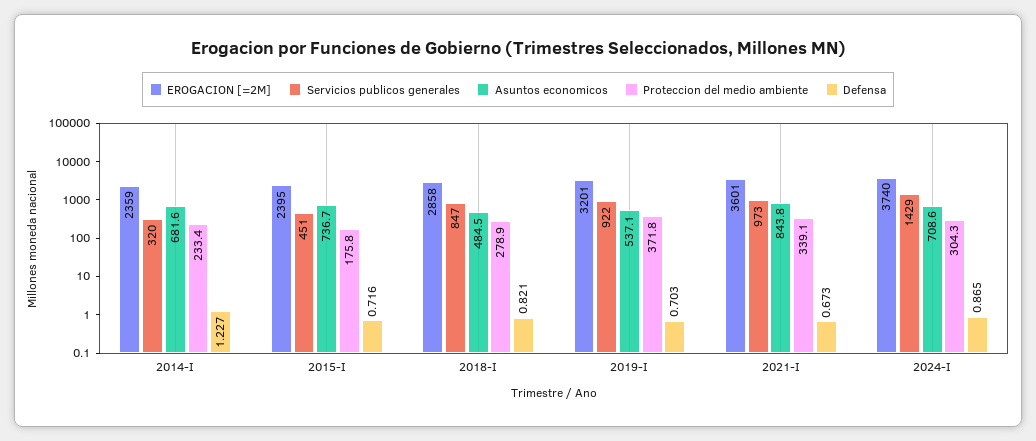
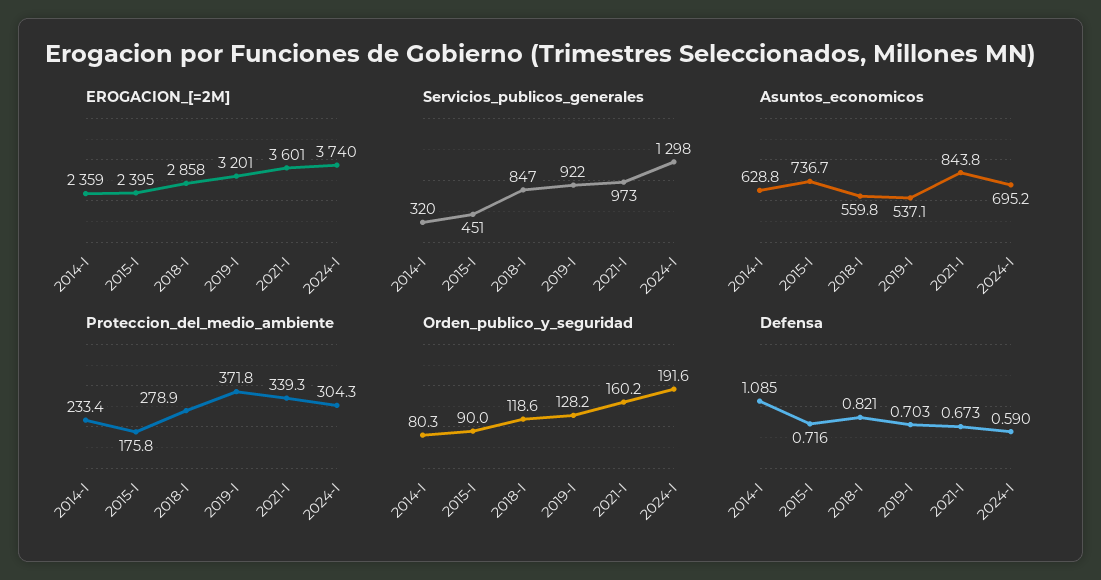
Asuntos economicos, 2014-I: 681.6 -> 628.8
Defensa, 2014-I: 1.227 -> 1.085
Asuntos economicos, 2018-I: 484.5 -> 559.8
Proteccion del medio ambiente, 2021-I: 339.1 -> 339.3
Servicios publicos generales, 2024-I: 1429 -> 1298
Asuntos economicos, 2024-I: 708.6 -> 695.2
Defensa, 2024-I: 0.865 -> 0.59
Orden_publico_y_seguridad, 2014-I: none -> 80.3
Orden_publico_y_seguridad, 2015-I: none -> 90
Orden_publico_y_seguridad, 2018-I: none -> 118.6
Orden_publico_y_seguridad, 2019-I: none -> 128.2
Orden_publico_y_seguridad, 2021-I: none -> 160.2
Orden_publico_y_seguridad, 2024-I: none -> 191.6

